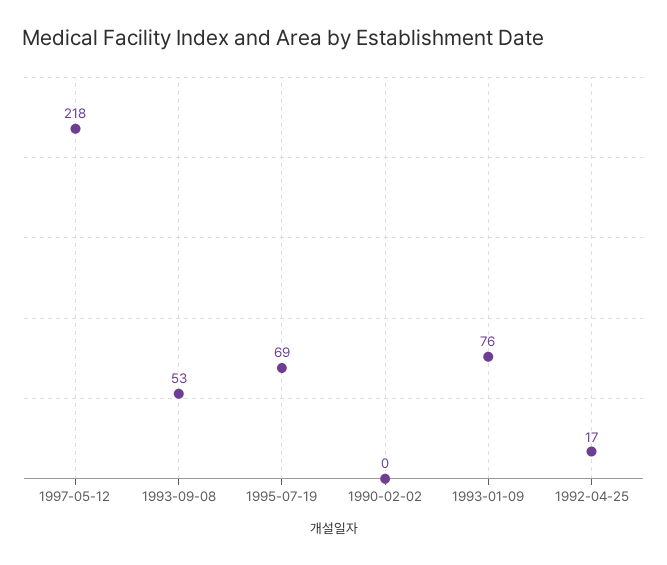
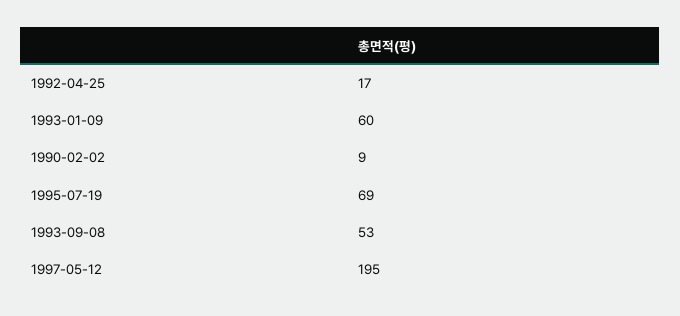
1997-05-12: 218 -> 195
1990-02-02: 0 -> 9
1993-01-09: 76 -> 60

